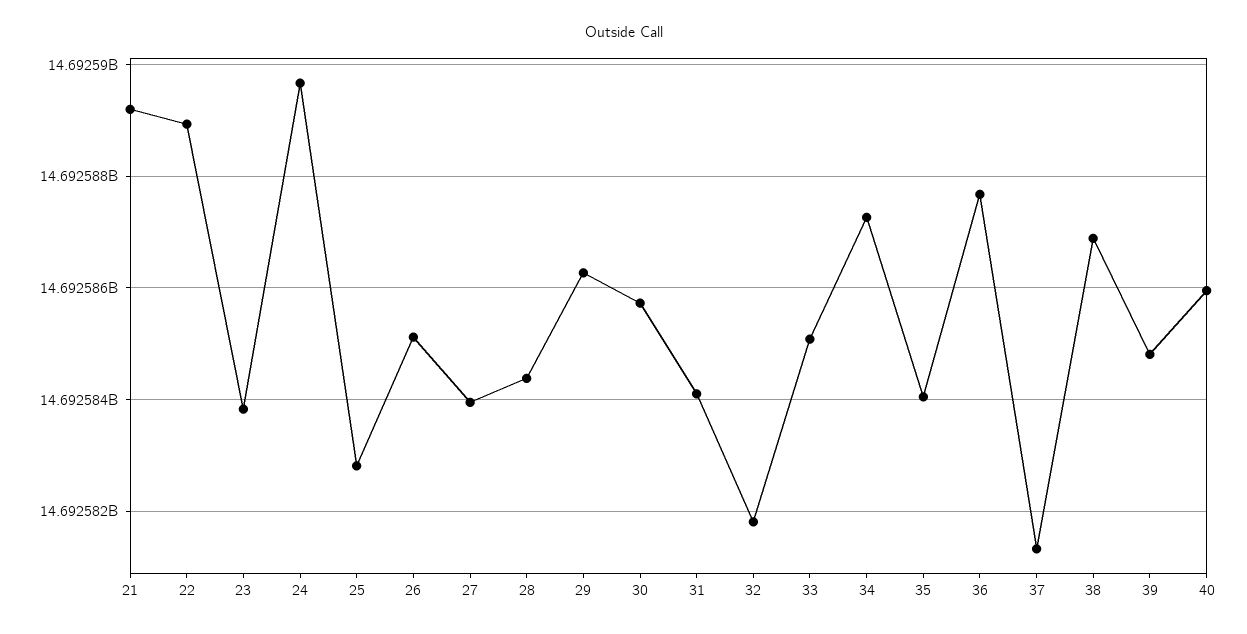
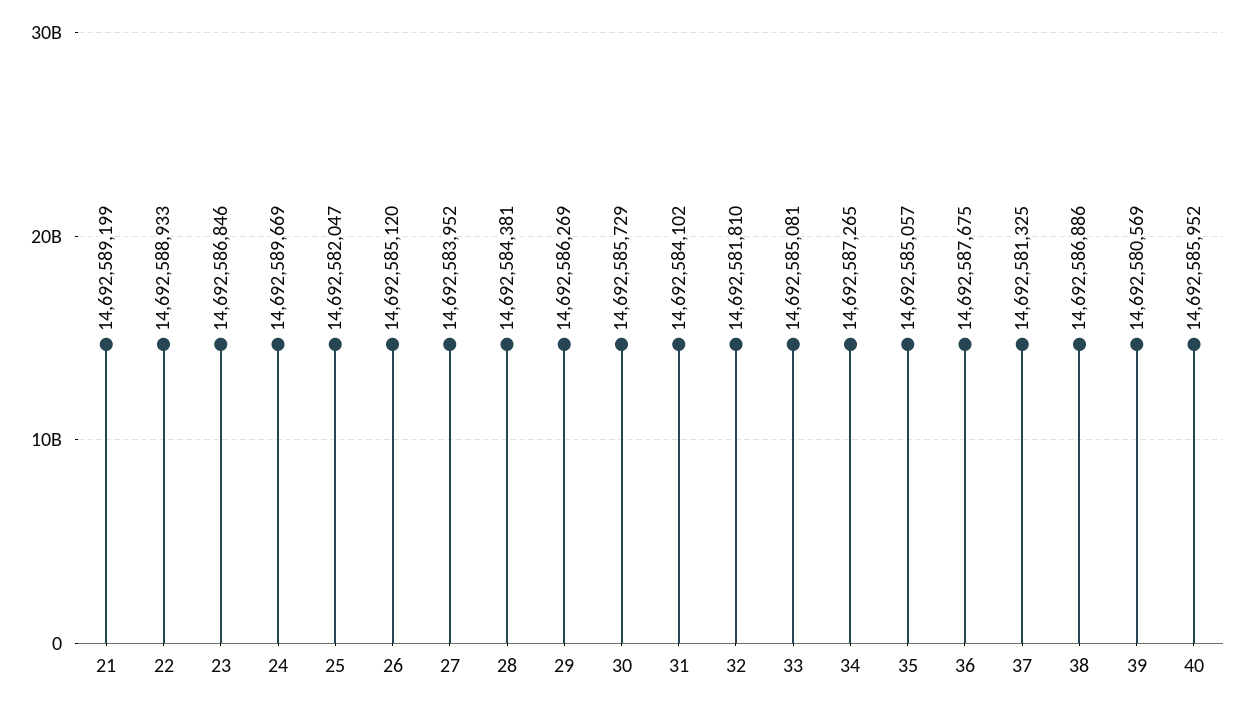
23: 14692583800 -> 14692586846
25: 14692582800 -> 14692582047
35: 14692584000 -> 14692585057
39: 14692584800 -> 14692580569

